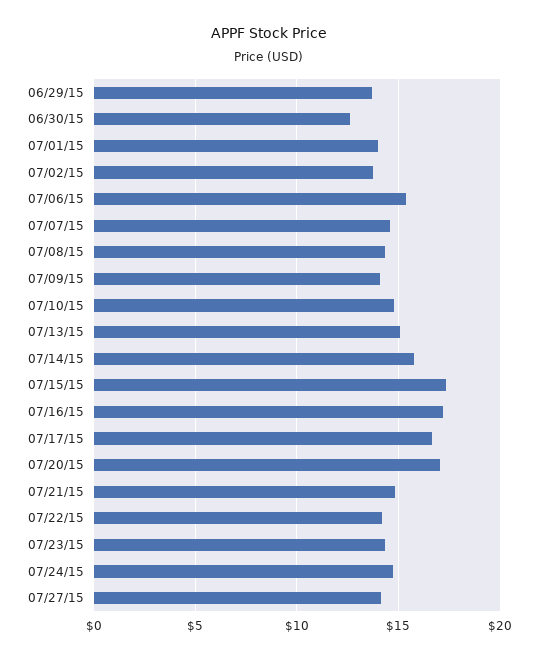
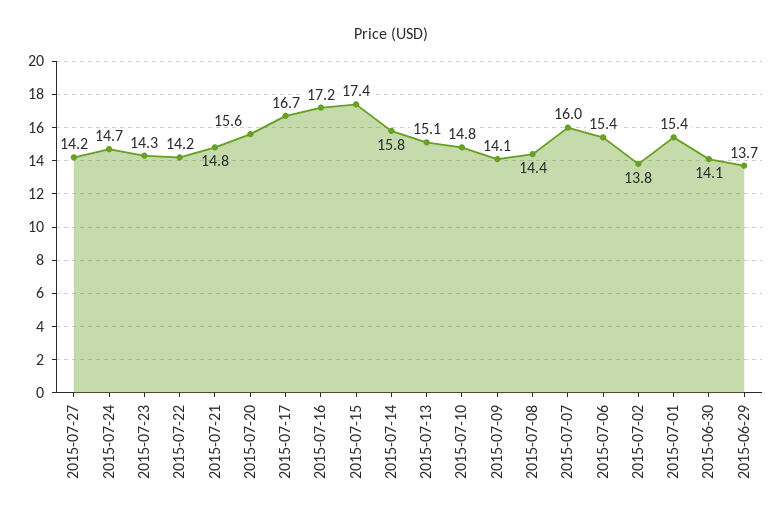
06/30/15: 12.5 -> 14.1
07/01/15: 14 -> 15.4
07/07/15: 14.5 -> 16
07/20/15: 17 -> 15.6

